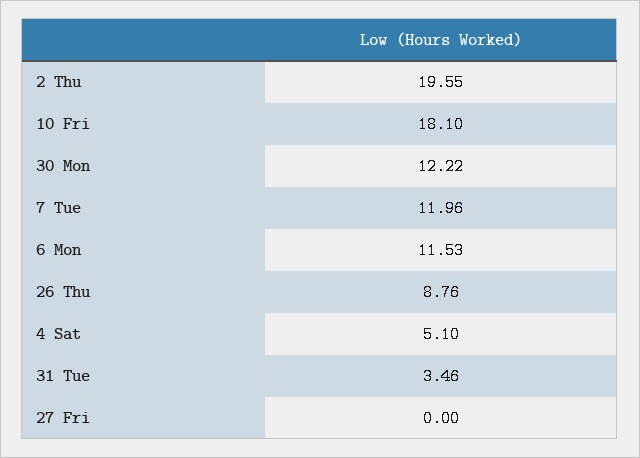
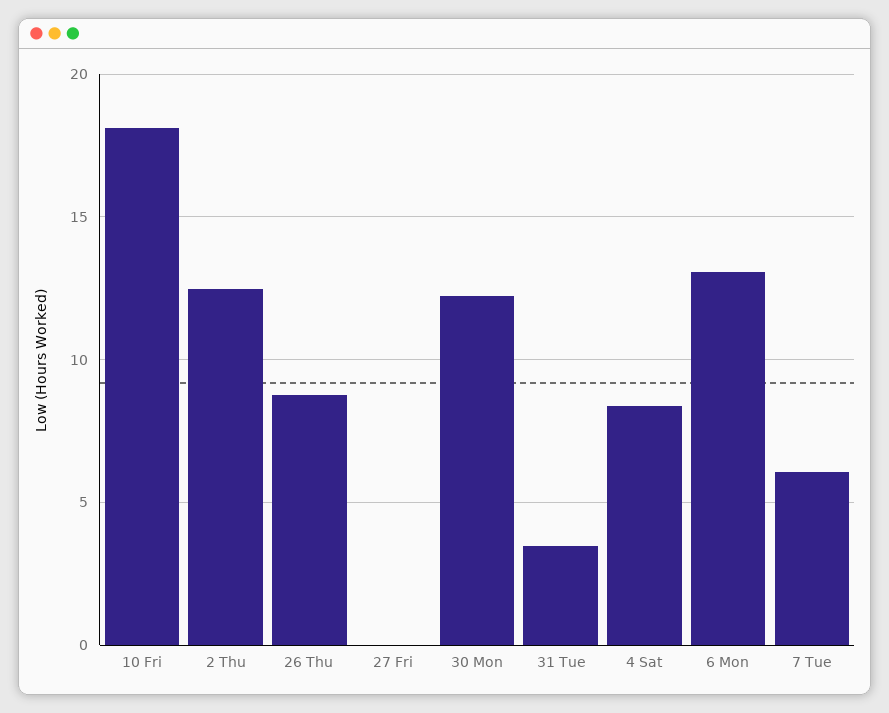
2 Thu: 19.55 -> 12.5
7 Tue: 11.96 -> 6
6 Mon: 11.53 -> 13
4 Sat: 5.1 -> 8.5

